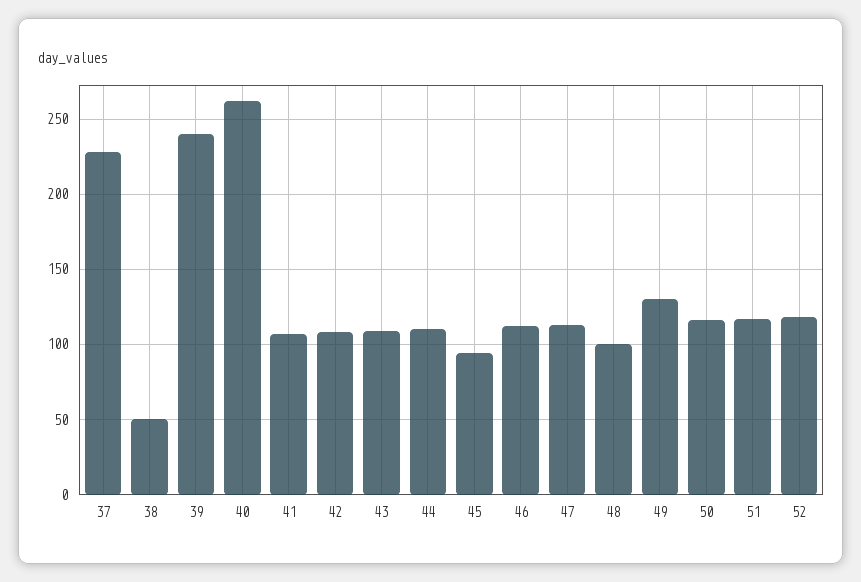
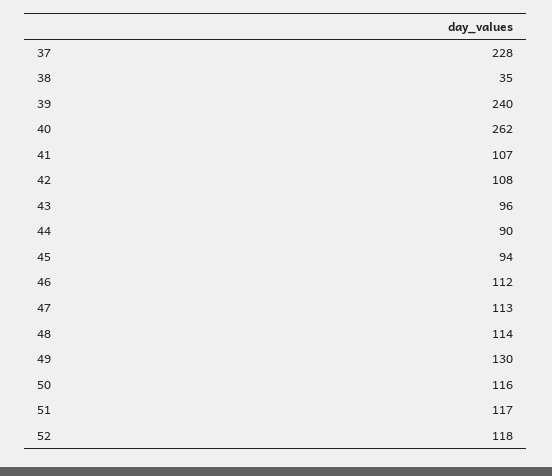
38: 50 -> 35
43: 110 -> 96
44: 110 -> 90
48: 100 -> 114

